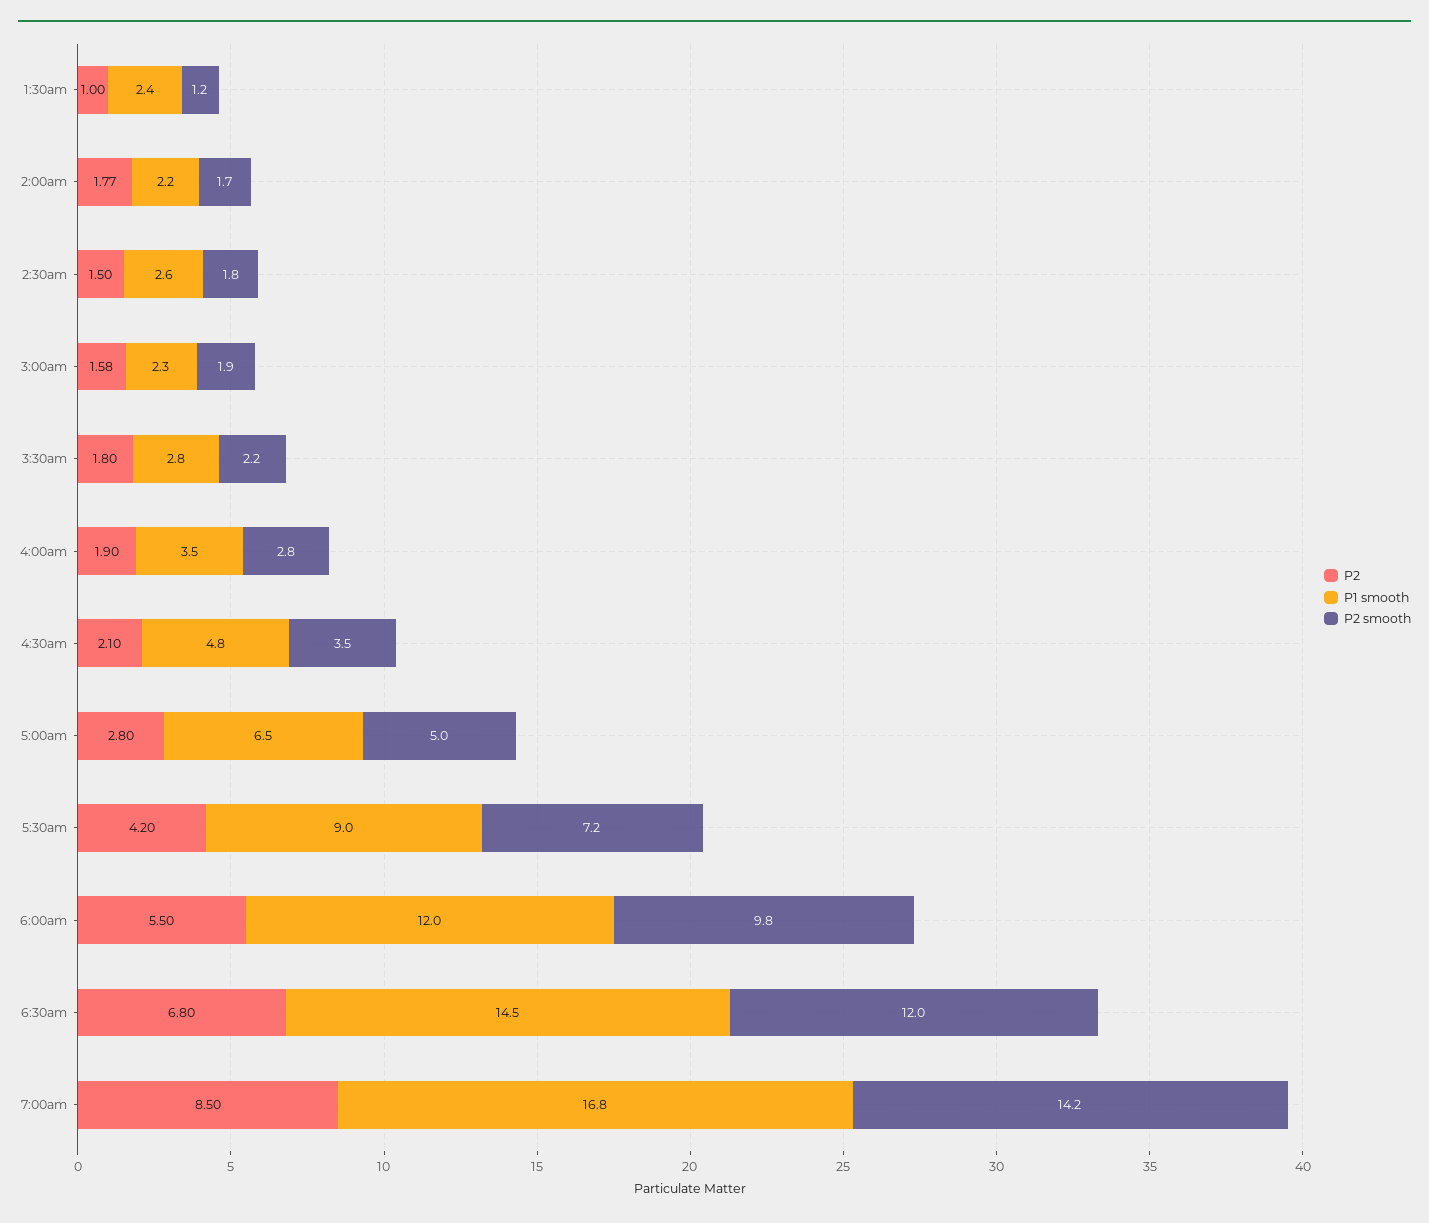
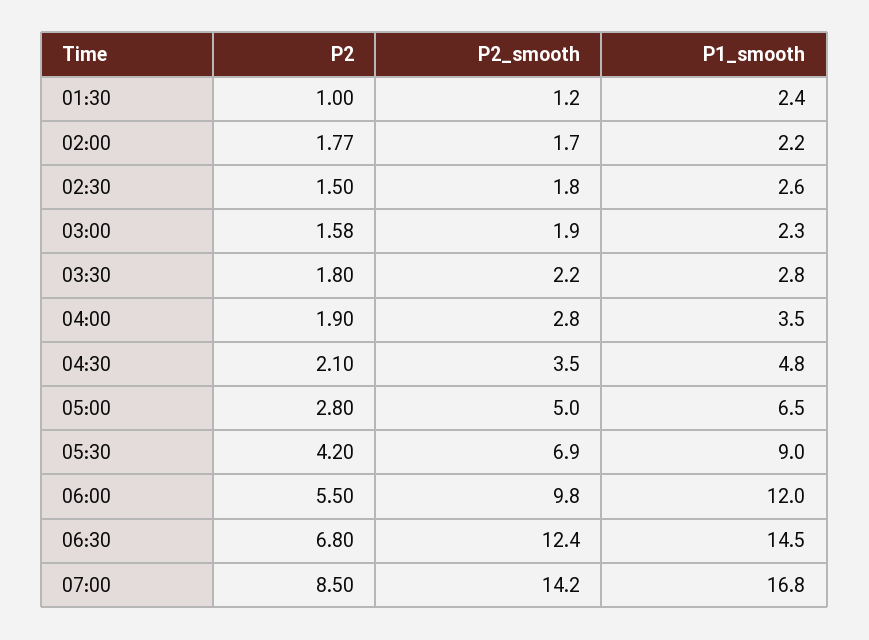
P2 smooth, 5:30am: 7.2 -> 6.9
P2 smooth, 6:30am: 12 -> 12.4

